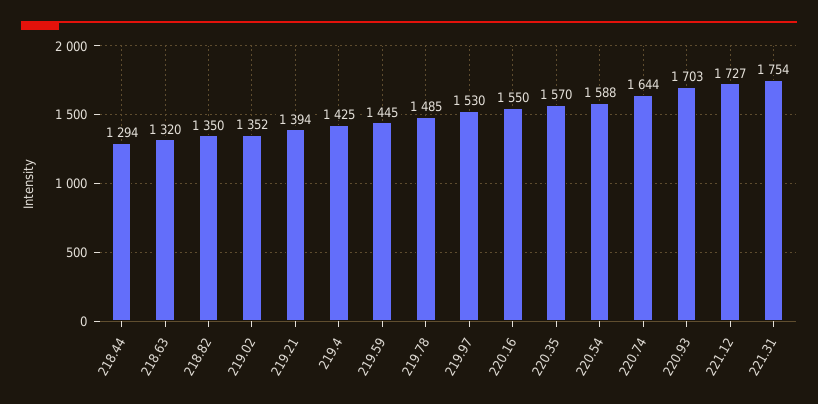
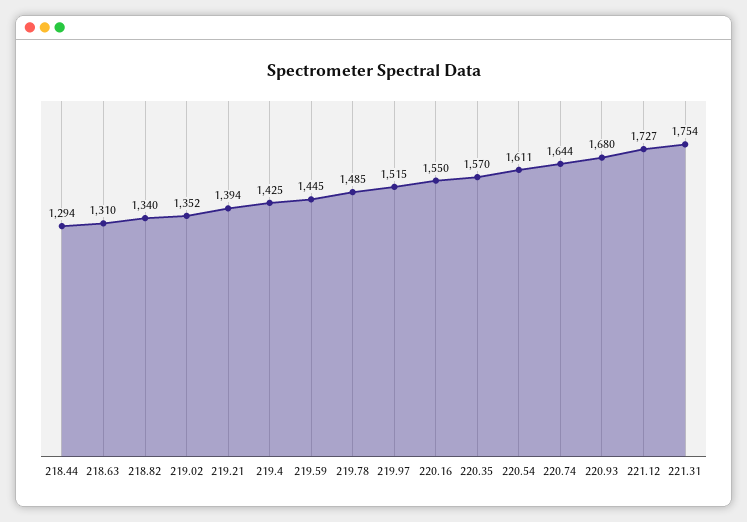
218.63: 1320 -> 1310
218.82: 1350 -> 1340
219.97: 1530 -> 1515
220.54: 1588 -> 1611
220.93: 1703 -> 1680

